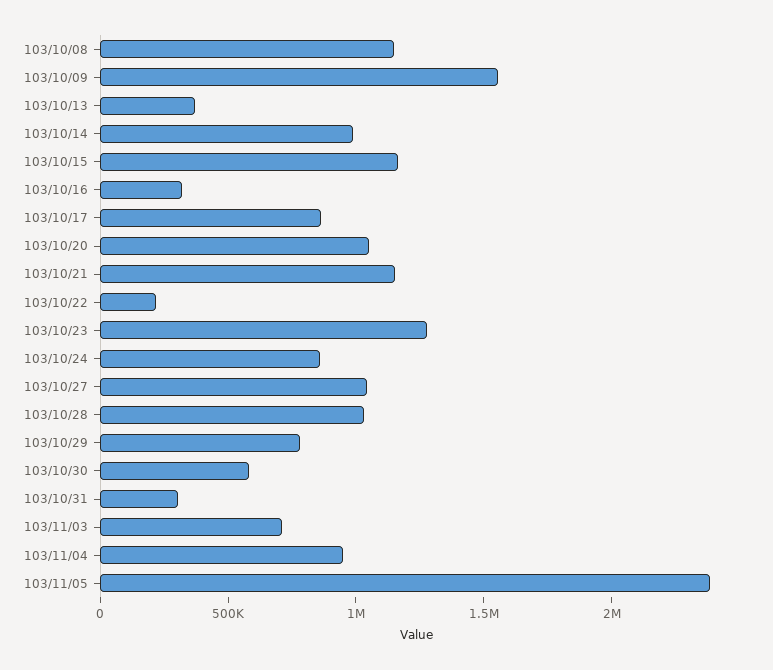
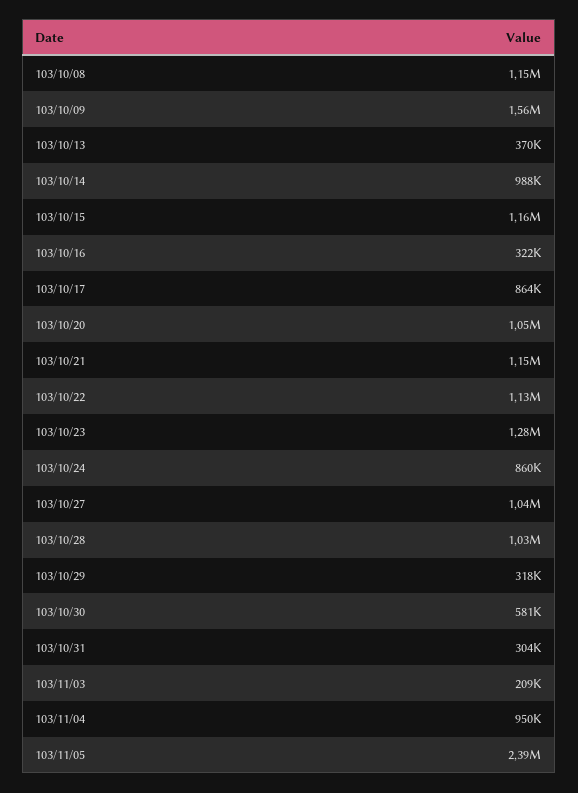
103/10/22: 200000 -> 1130000
103/10/29: 800000 -> 318000
103/11/03: 700000 -> 209000

